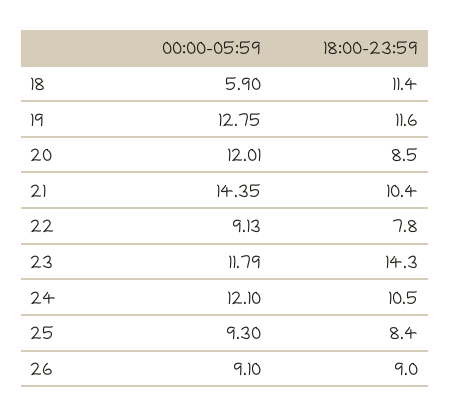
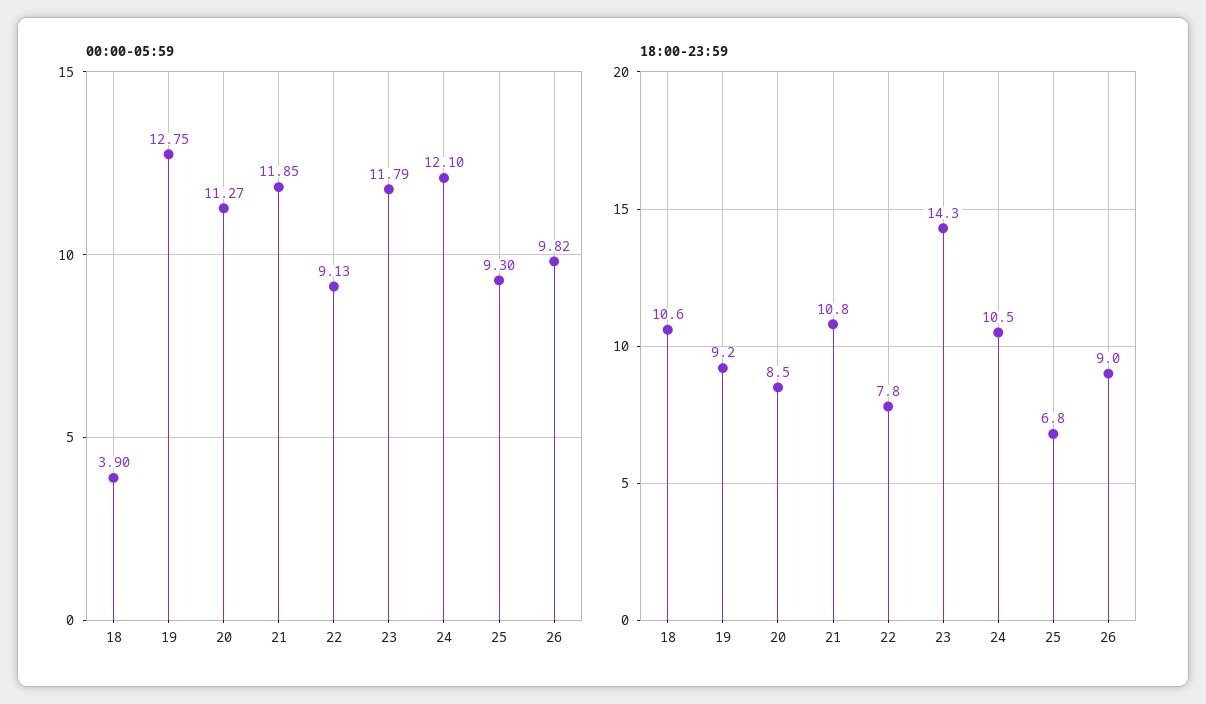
00:00-05:59, 18: 5.9 -> 3.9
18:00-23:59, 18: 11.4 -> 10.6
18:00-23:59, 19: 11.6 -> 9.2
00:00-05:59, 20: 12.01 -> 11.27
00:00-05:59, 21: 14.35 -> 11.85
18:00-23:59, 21: 10.4 -> 10.8
18:00-23:59, 25: 8.4 -> 6.8
00:00-05:59, 26: 9.1 -> 9.82

